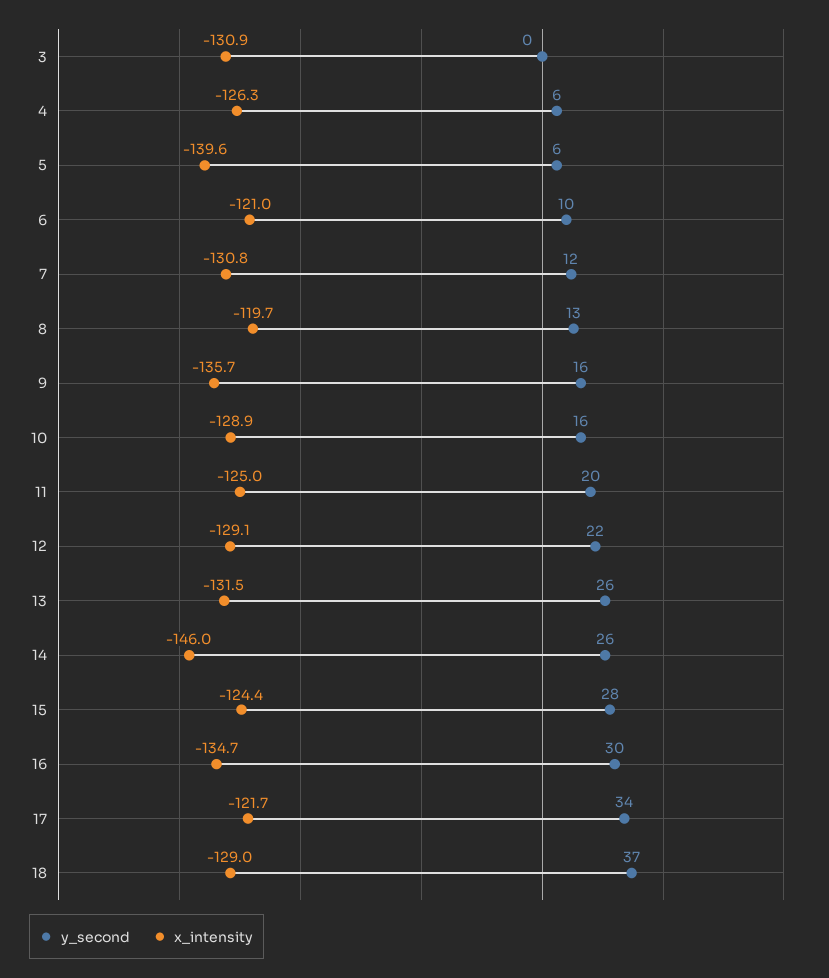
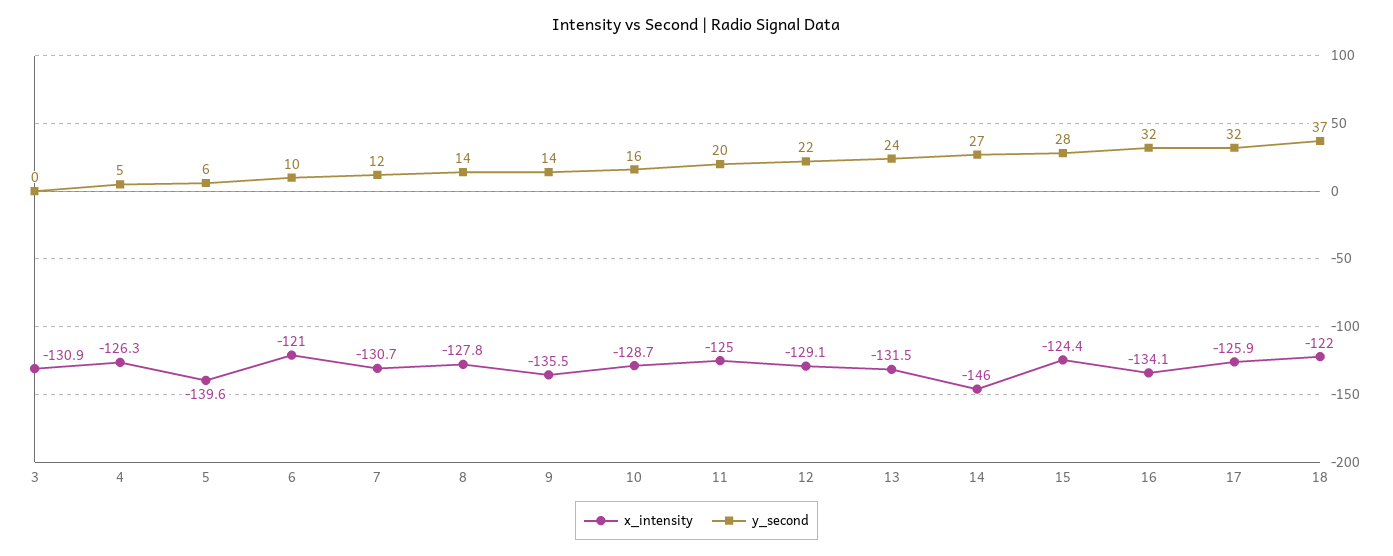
y_second, 4: 6 -> 5
x_intensity, 7: -130.8 -> -130.7
y_second, 8: 13 -> 14
x_intensity, 8: -119.7 -> -127.8
y_second, 9: 16 -> 14
x_intensity, 9: -135.7 -> -135.5
x_intensity, 10: -128.9 -> -128.7
y_second, 13: 26 -> 24
y_second, 14: 26 -> 27
y_second, 16: 30 -> 32
x_intensity, 16: -134.7 -> -134.1
y_second, 17: 34 -> 32
x_intensity, 17: -121.7 -> -125.9
x_intensity, 18: -129 -> -122

